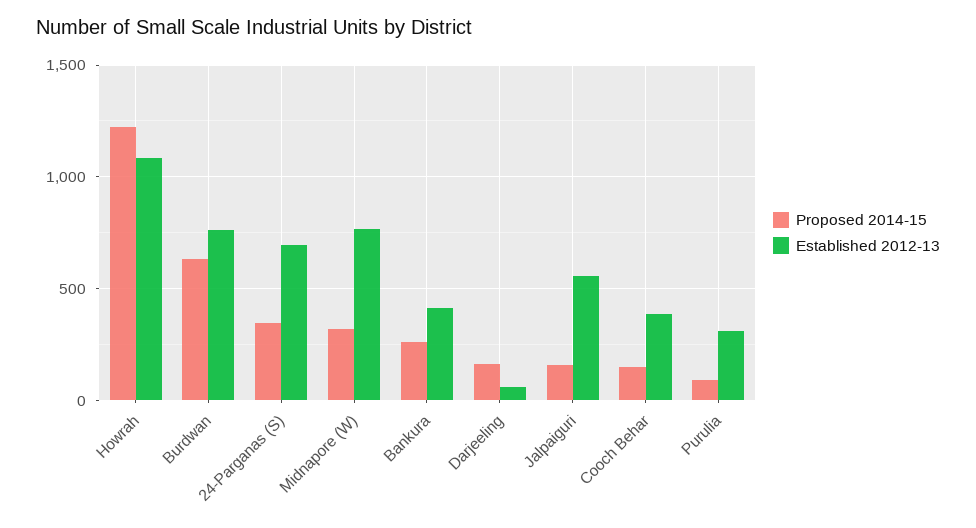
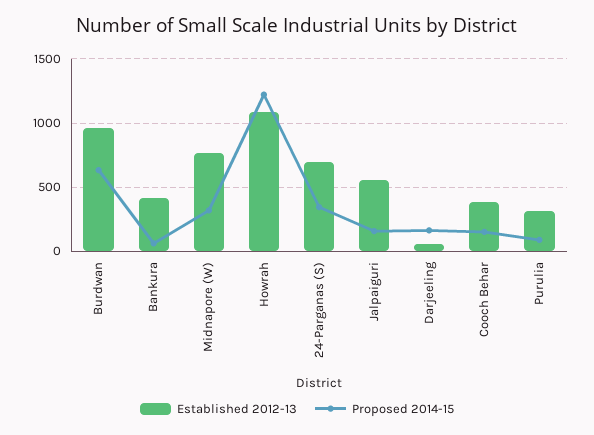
Established 2012-13, Burdwan: 750 -> 950
Proposed 2014-15, Bankura: 250 -> 50

